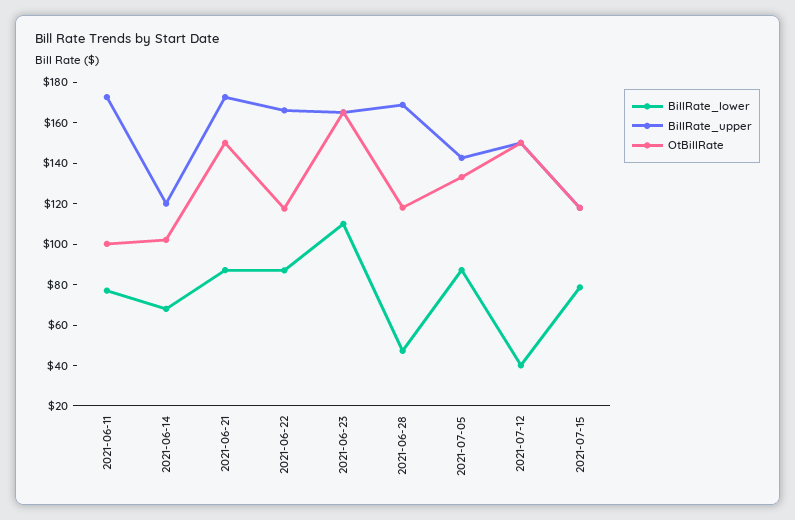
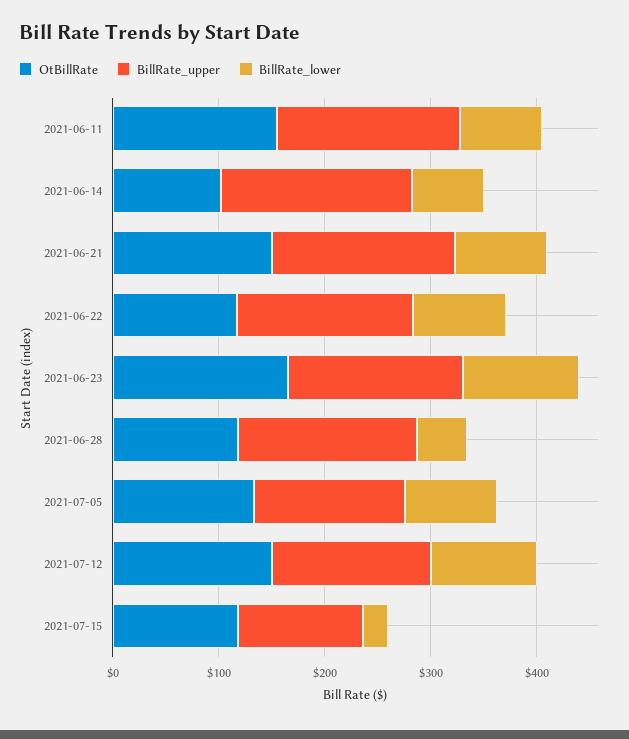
OtBillRate, 2021-06-11: 100 -> 160
BillRate_upper, 2021-06-14: 120 -> 180
BillRate_lower, 2021-07-12: 40 -> 100
BillRate_lower, 2021-07-15: 80 -> 20

